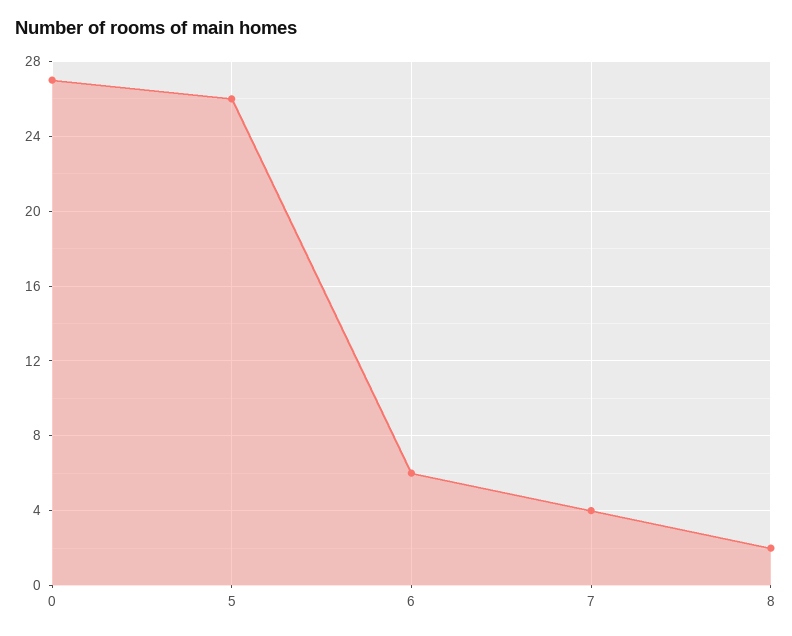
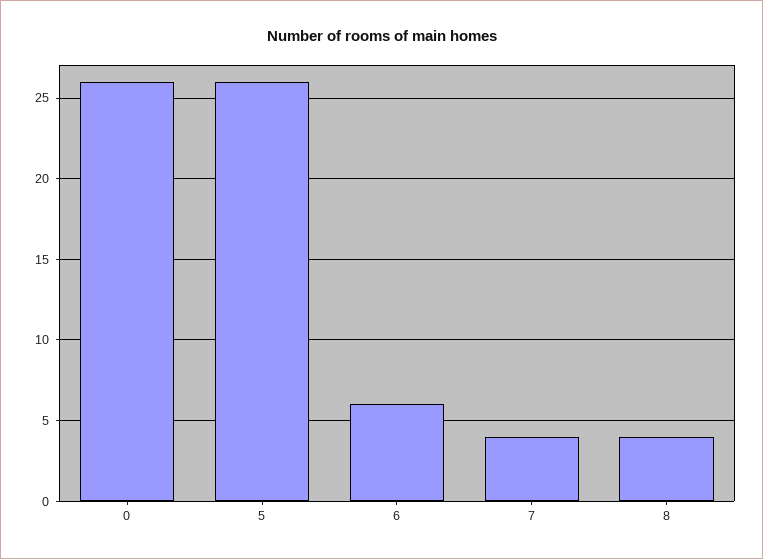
0: 27 -> 26
8: 2 -> 4

